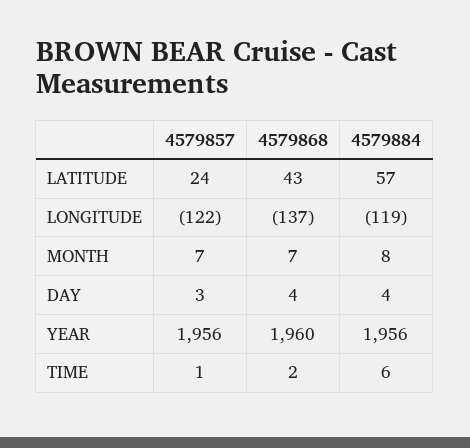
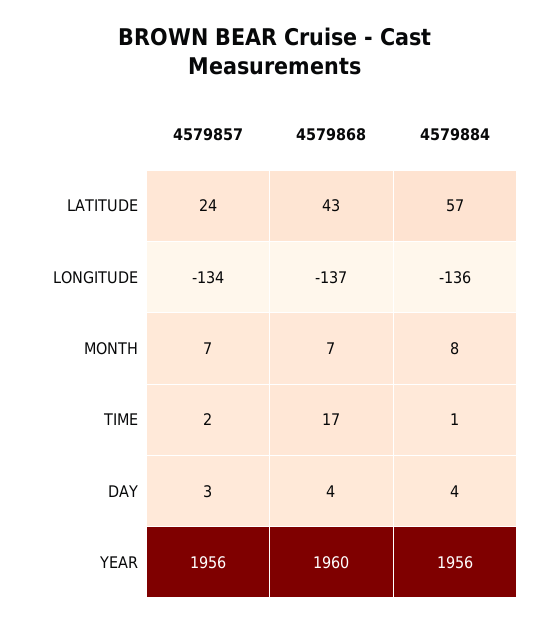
4579857, LONGITUDE: -122 -> -134
4579884, LONGITUDE: -119 -> -136
4579857, TIME: 1 -> 2
4579868, TIME: 2 -> 17
4579884, TIME: 6 -> 1

